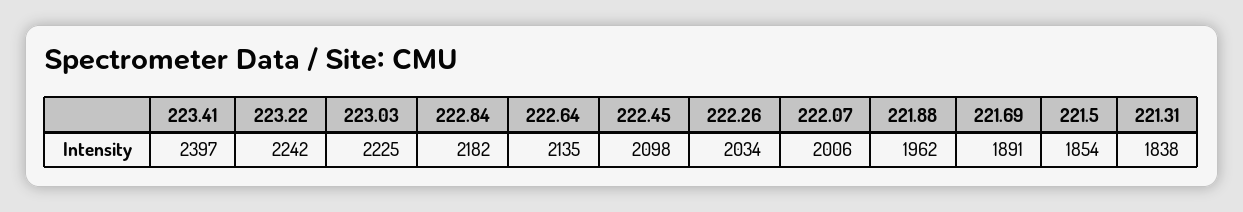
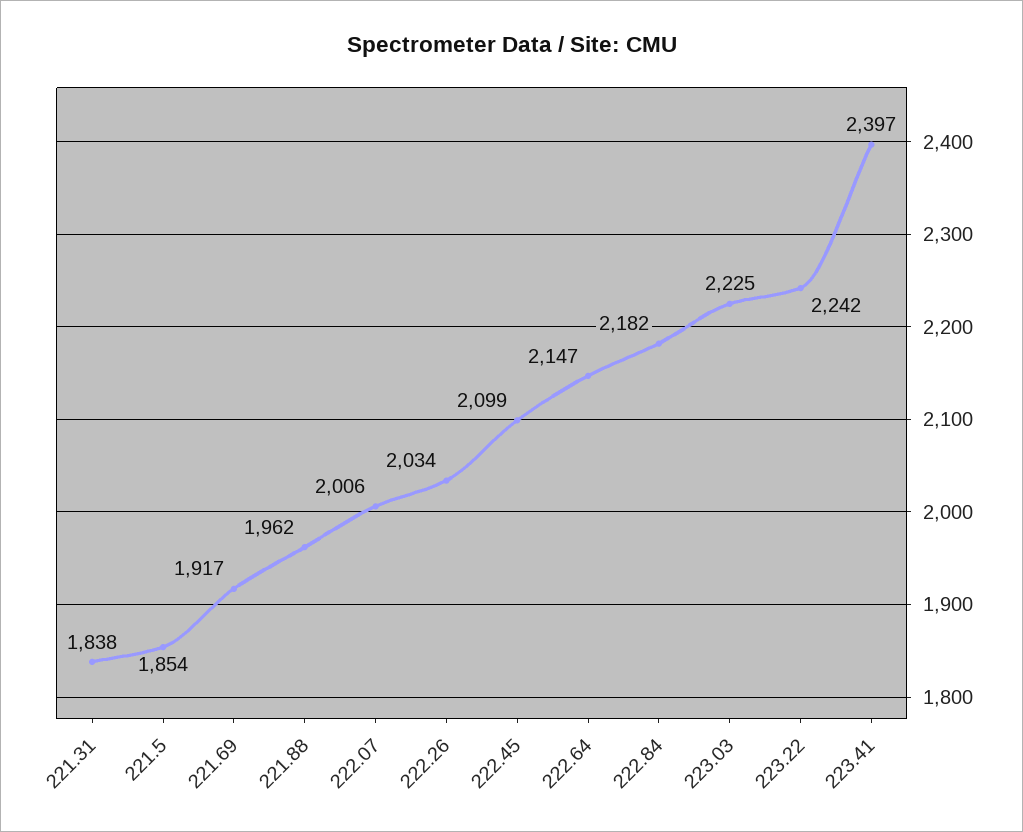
222.64: 2135 -> 2147
222.45: 2098 -> 2099
221.69: 1891 -> 1917

